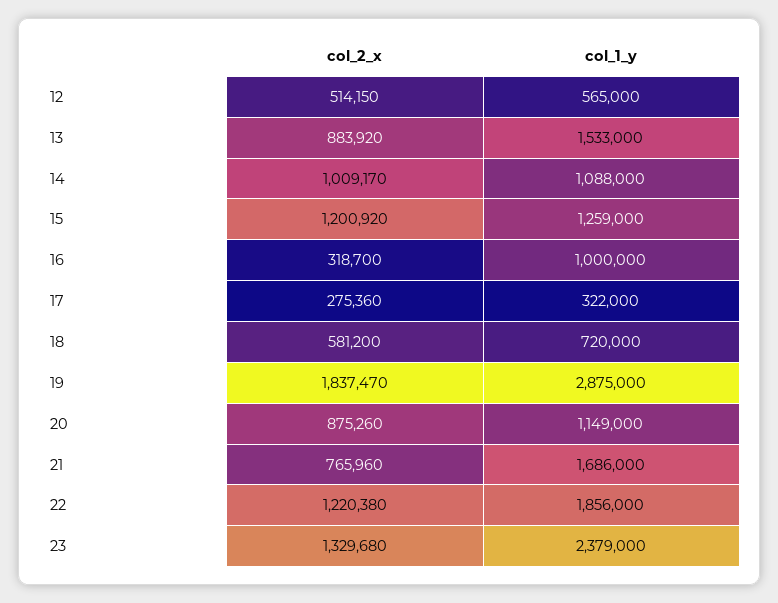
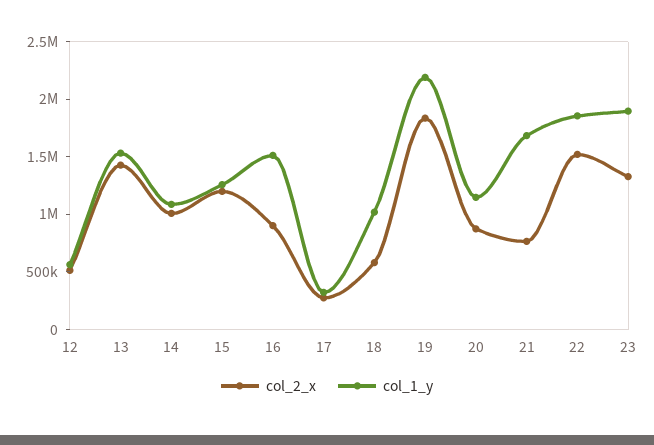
col_2_x, 13: 883920 -> 1400000
col_2_x, 16: 318700 -> 900000
col_1_y, 16: 1000000 -> 1500000
col_1_y, 18: 720000 -> 1000000
col_1_y, 19: 2875000 -> 2200000
col_2_x, 22: 1220380 -> 1500000
col_1_y, 23: 2379000 -> 1900000

